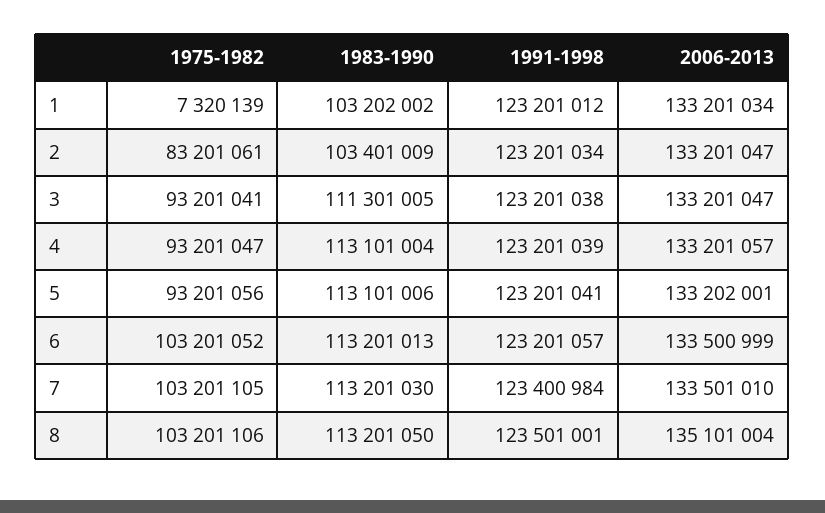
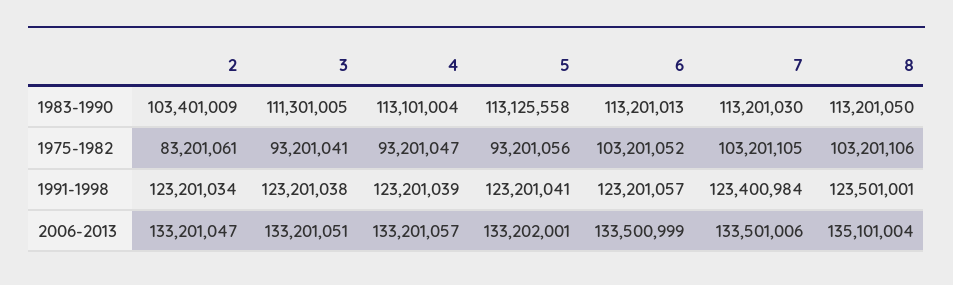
1975-1982, 1: 7320139 -> none
1983-1990, 1: 103202002 -> none
1991-1998, 1: 123201012 -> none
2006-2013, 1: 133201034 -> none
2006-2013, 3: 133201047 -> 133201051
1983-1990, 5: 113101006 -> 113125558
2006-2013, 7: 133501010 -> 133501006

